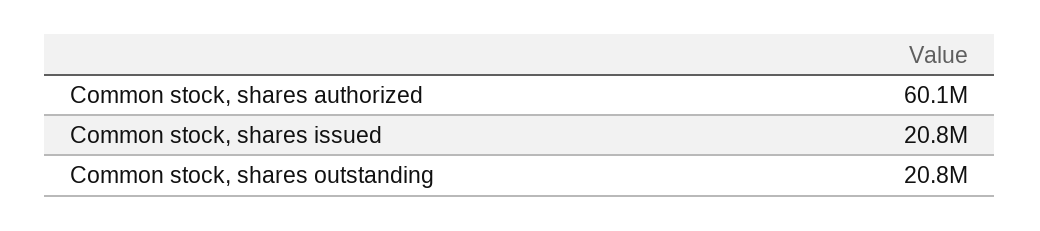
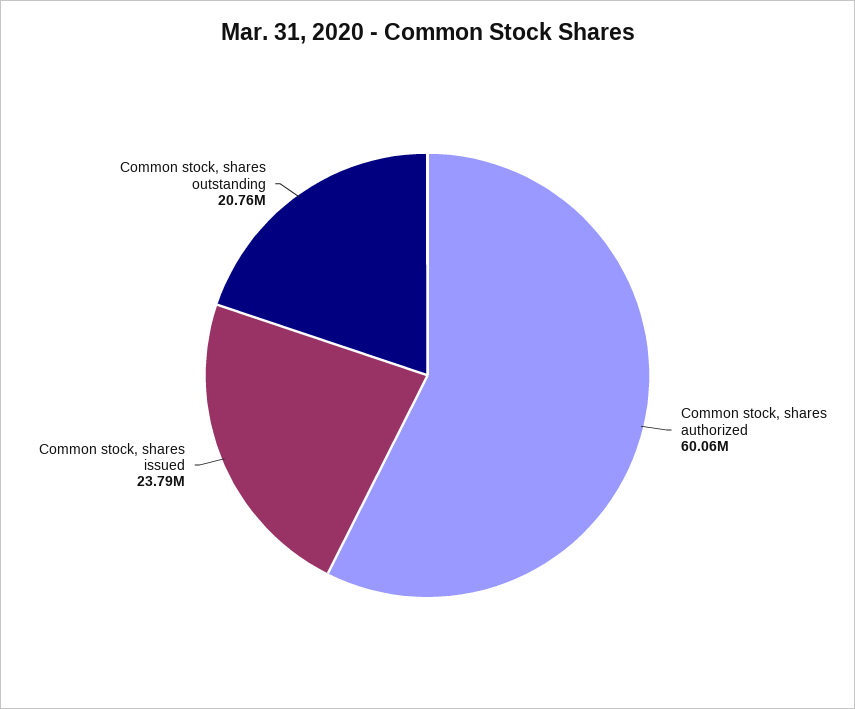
Common stock, shares issued: 20800000 -> 23790000

